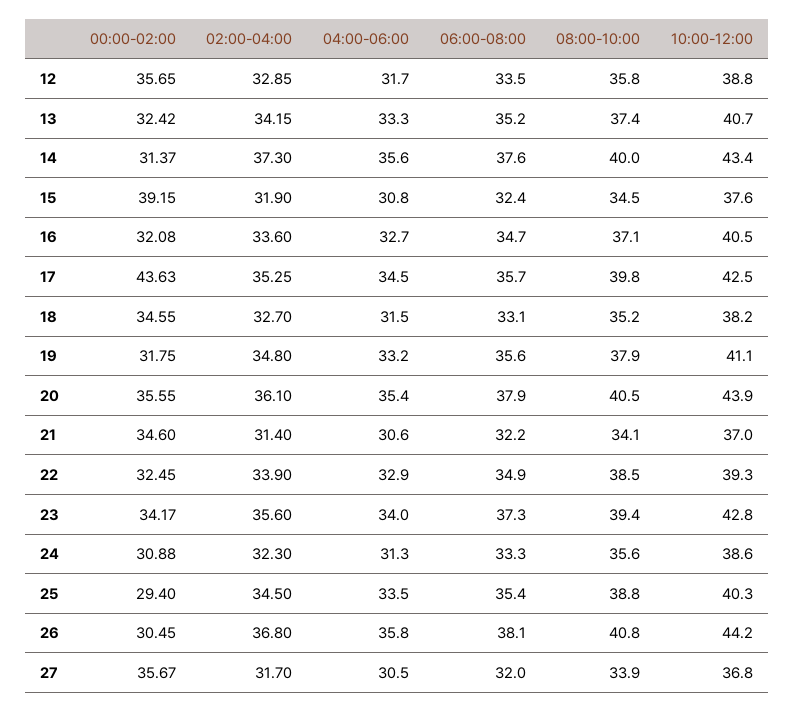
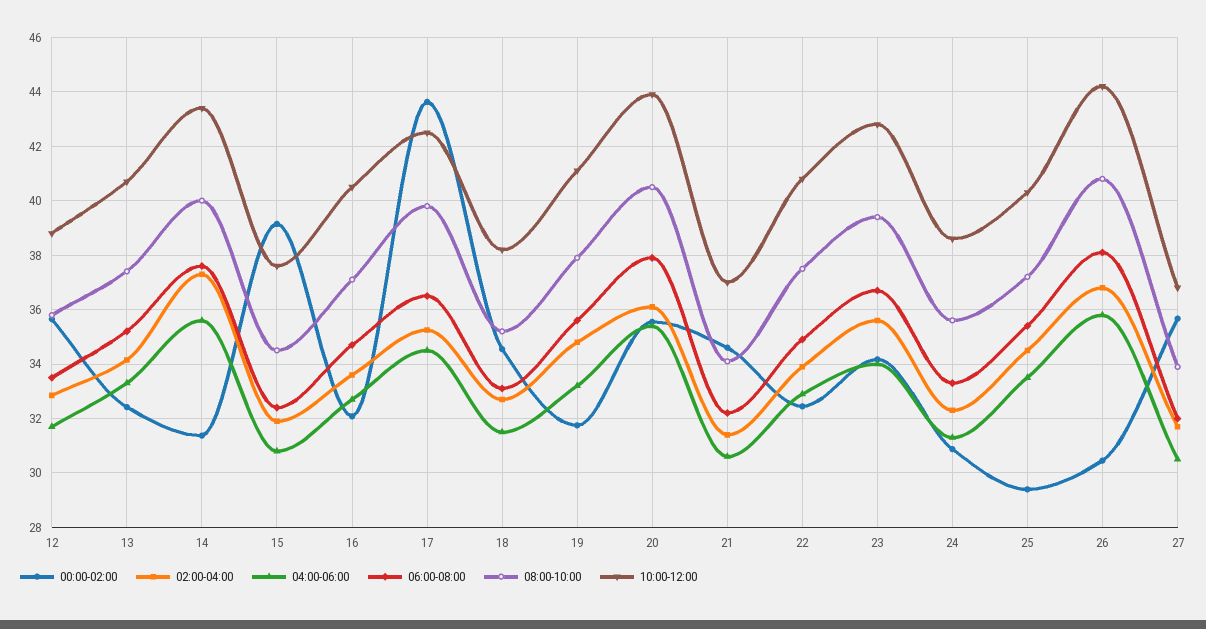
06:00-08:00, 17: 35.7 -> 36.5
08:00-10:00, 22: 38.5 -> 37.5
10:00-12:00, 22: 39.3 -> 40.75
06:00-08:00, 23: 37.3 -> 36.75
08:00-10:00, 25: 38.8 -> 37.25

